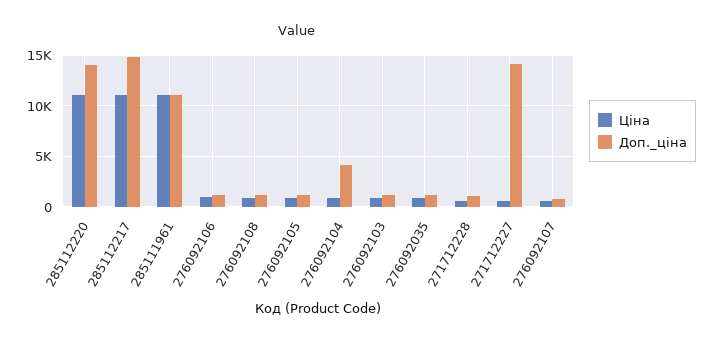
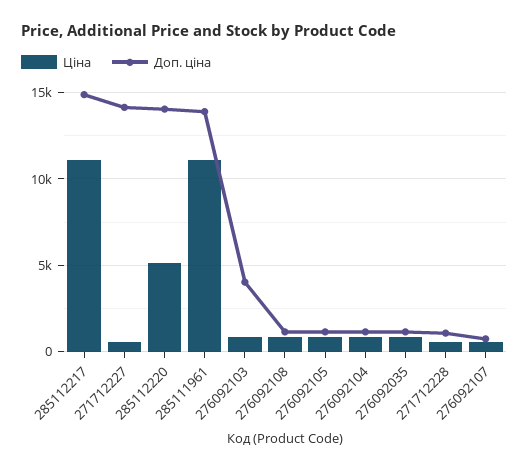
Ціна, 285112220: 11000 -> 5000
Доп._ціна, 285111961: 11000 -> 14000
Ціна, 276092106: 1000 -> none
Доп._ціна, 276092106: 1000 -> none
Доп._ціна, 276092104: 4000 -> 1000
Доп._ціна, 276092103: 1000 -> 4000

